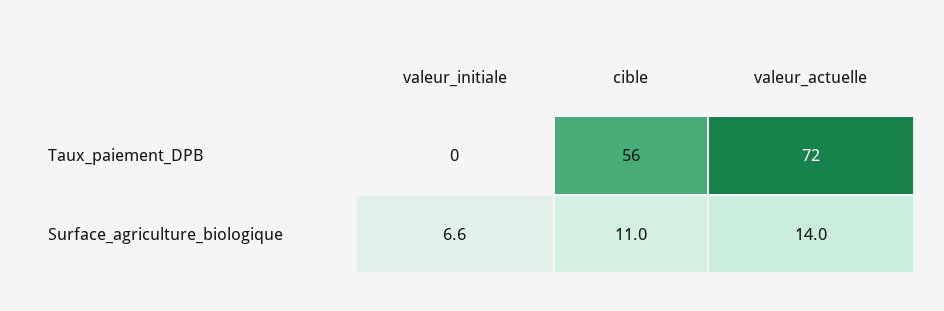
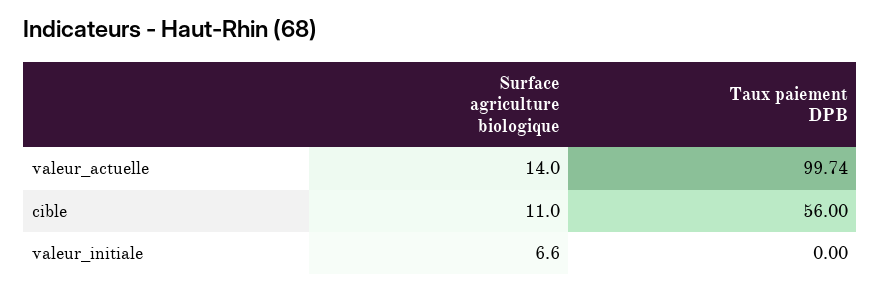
valeur_actuelle, Taux_paiement_DPB: 72 -> 99.74

